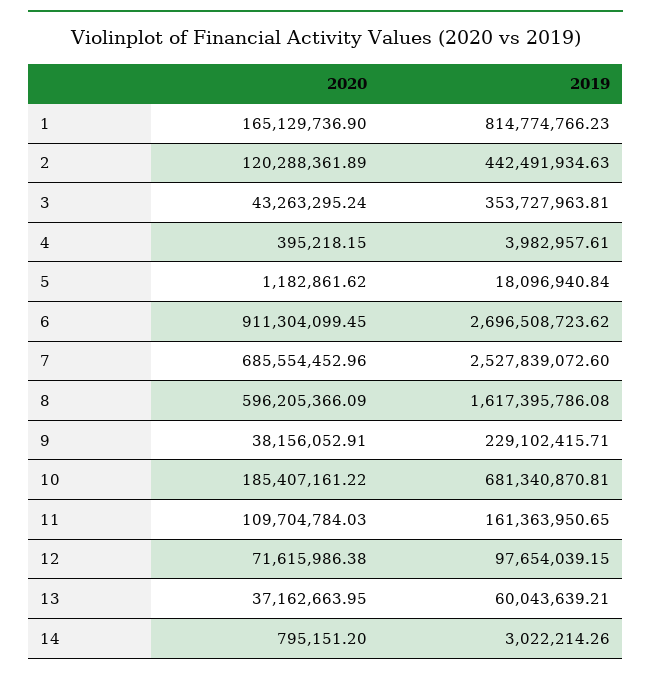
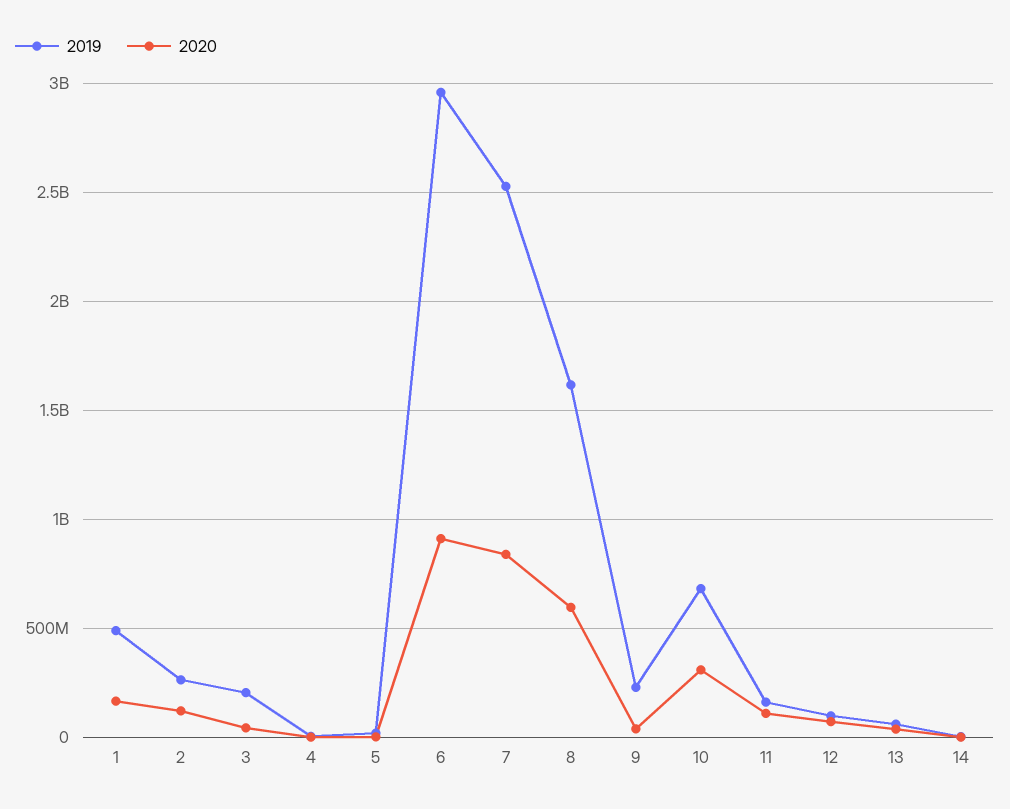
2019, 1: 814774766.23 -> 500000000
2019, 2: 442491934.63 -> 250000000
2019, 3: 353727963.81 -> 200000000
2019, 6: 2696508723.62 -> 2950000000
2020, 7: 685554452.96 -> 850000000
2020, 10: 185407161.22 -> 300000000

